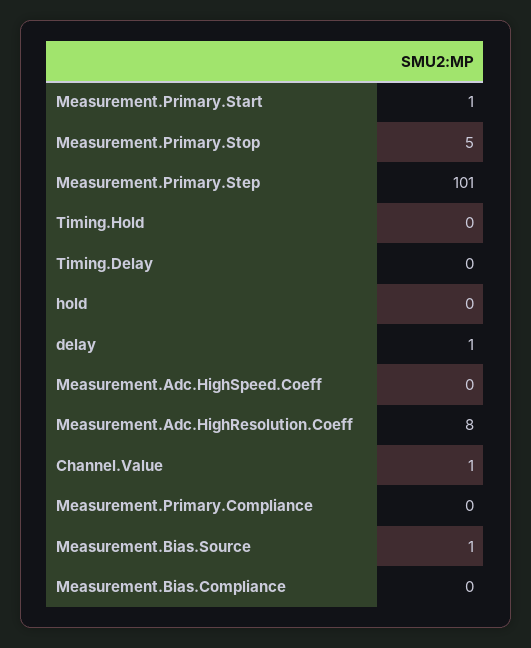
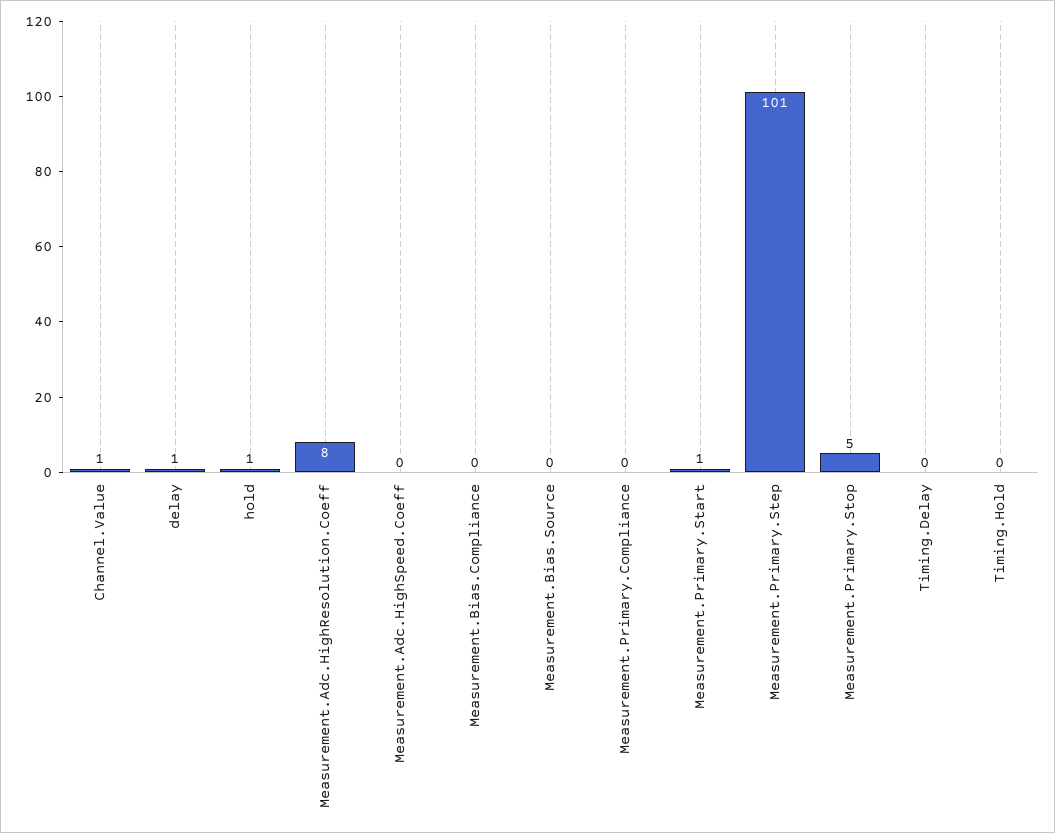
hold: 0 -> 1
Measurement.Bias.Source: 1 -> 0

